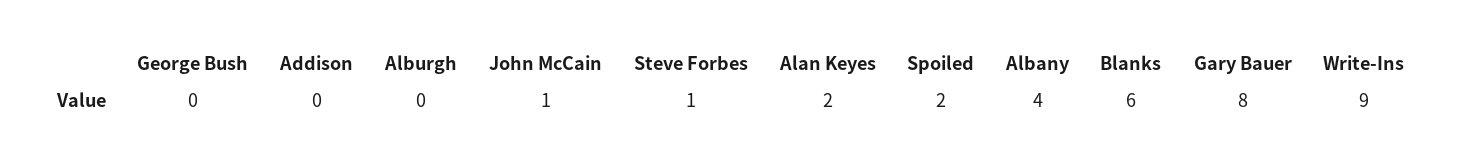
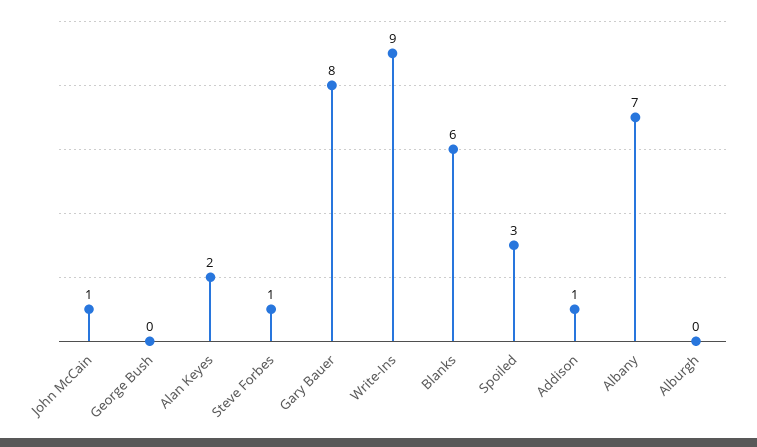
Addison: 0 -> 1
Spoiled: 2 -> 3
Albany: 4 -> 7

